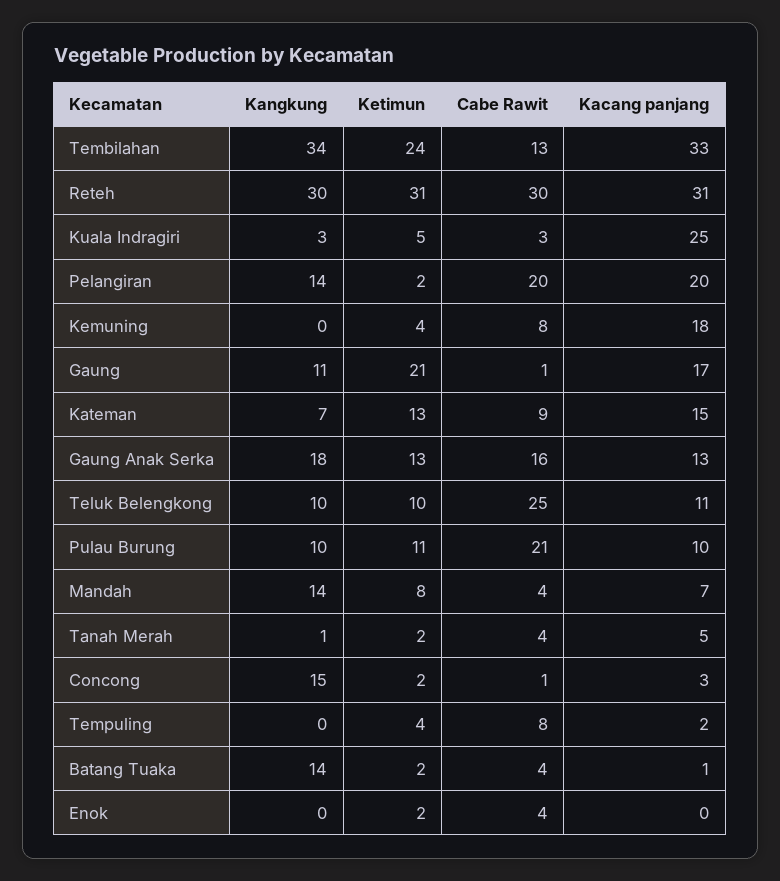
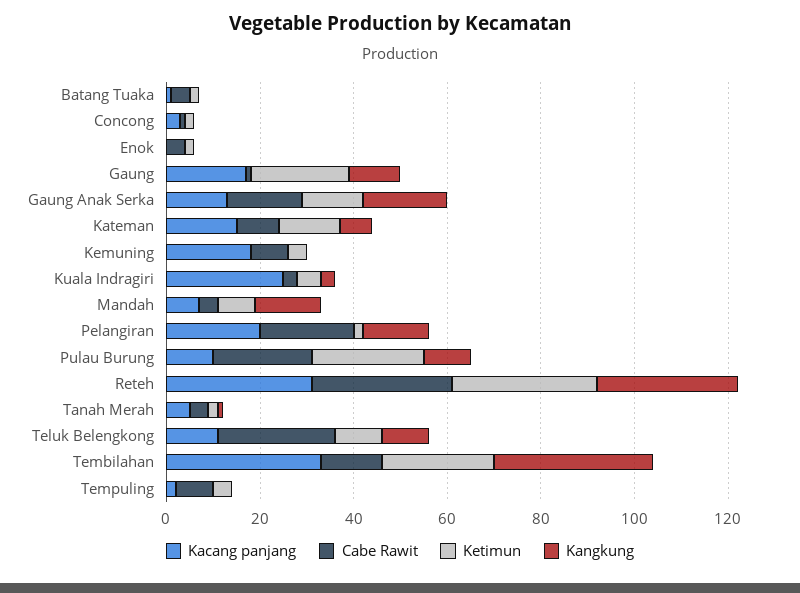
Ketimun, Pulau Burung: 11 -> 25
Kangkung, Concong: 15 -> 0
Kangkung, Batang Tuaka: 14 -> 0

